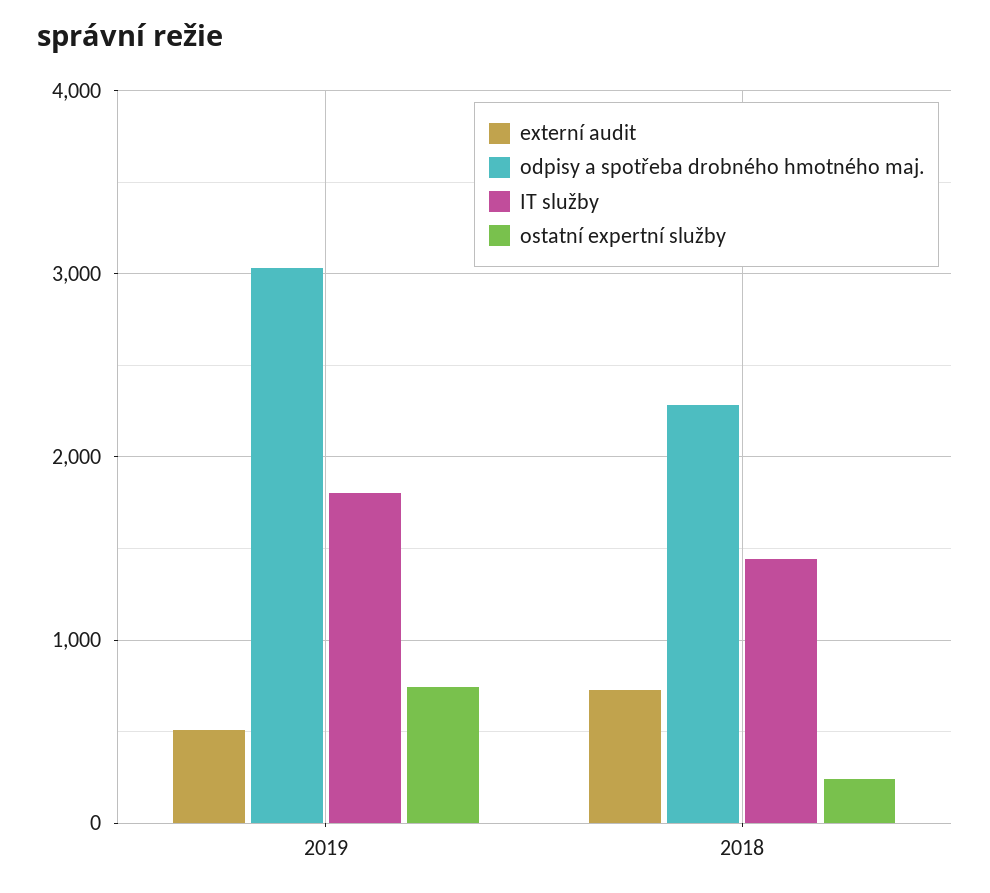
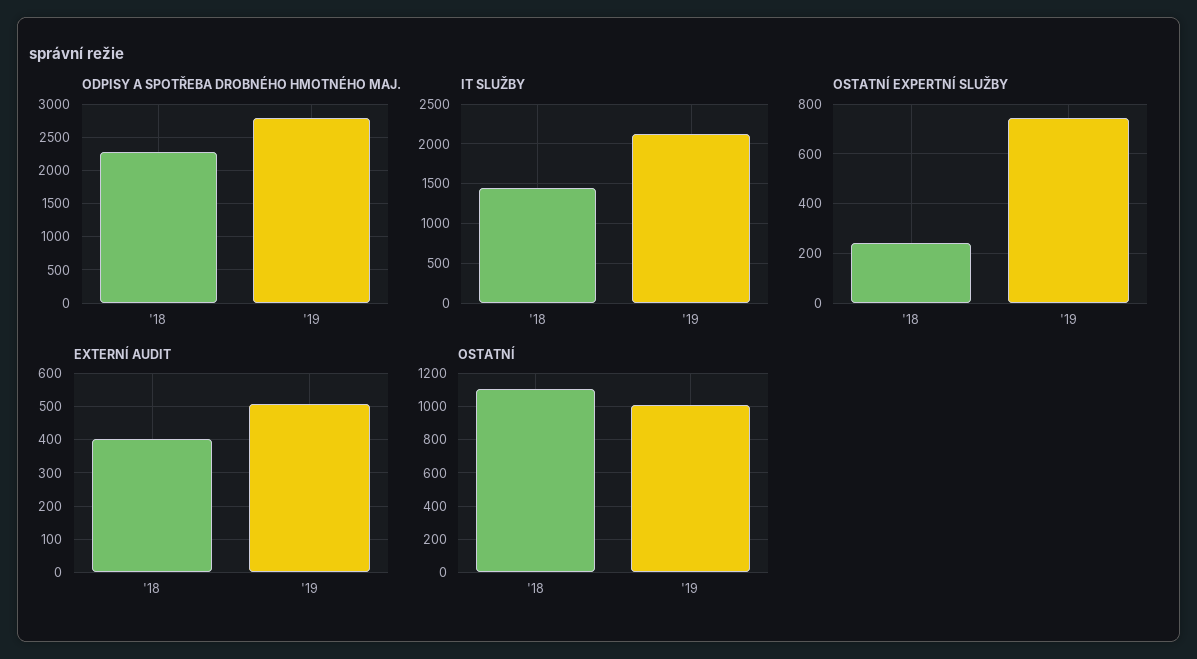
odpisy a spotřeba drobného hmotného maj., 2019: 3000 -> 2800
IT služby, 2019: 1800 -> 2100
externí audit, 2018: 700 -> 400
OSTATNÍ, 2018: none -> 1100
OSTATNÍ, 2019: none -> 1000

